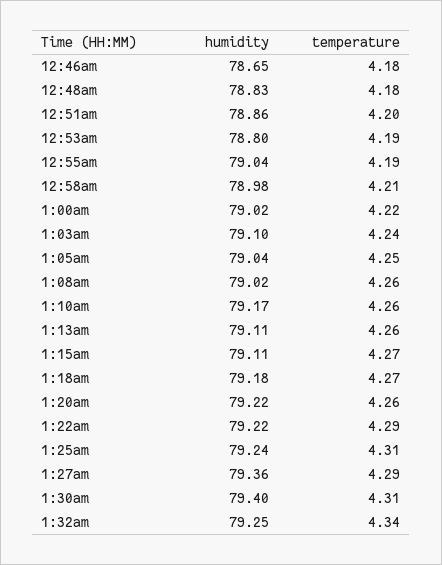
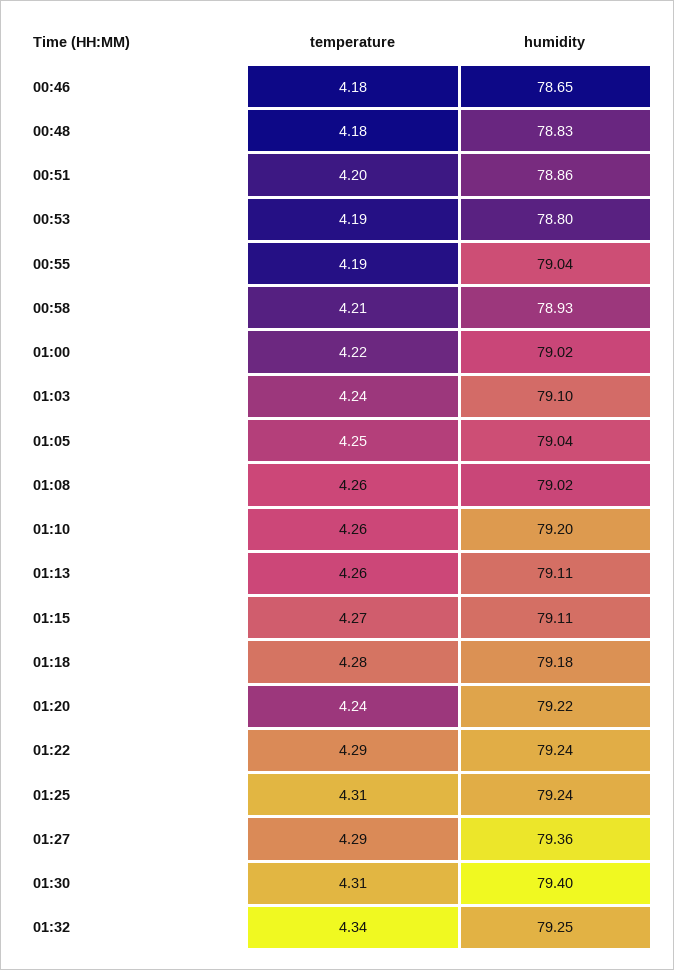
humidity, 12:58am: 78.98 -> 78.93
humidity, 1:10am: 79.17 -> 79.2
temperature, 1:18am: 4.27 -> 4.28
temperature, 1:20am: 4.26 -> 4.24
humidity, 1:22am: 79.22 -> 79.24

